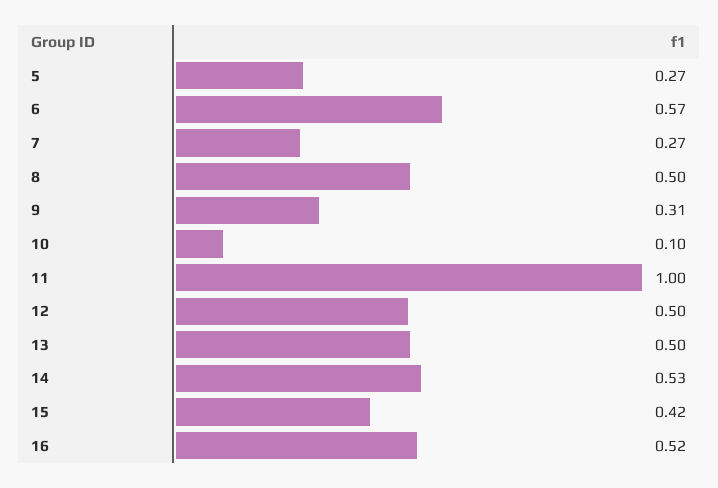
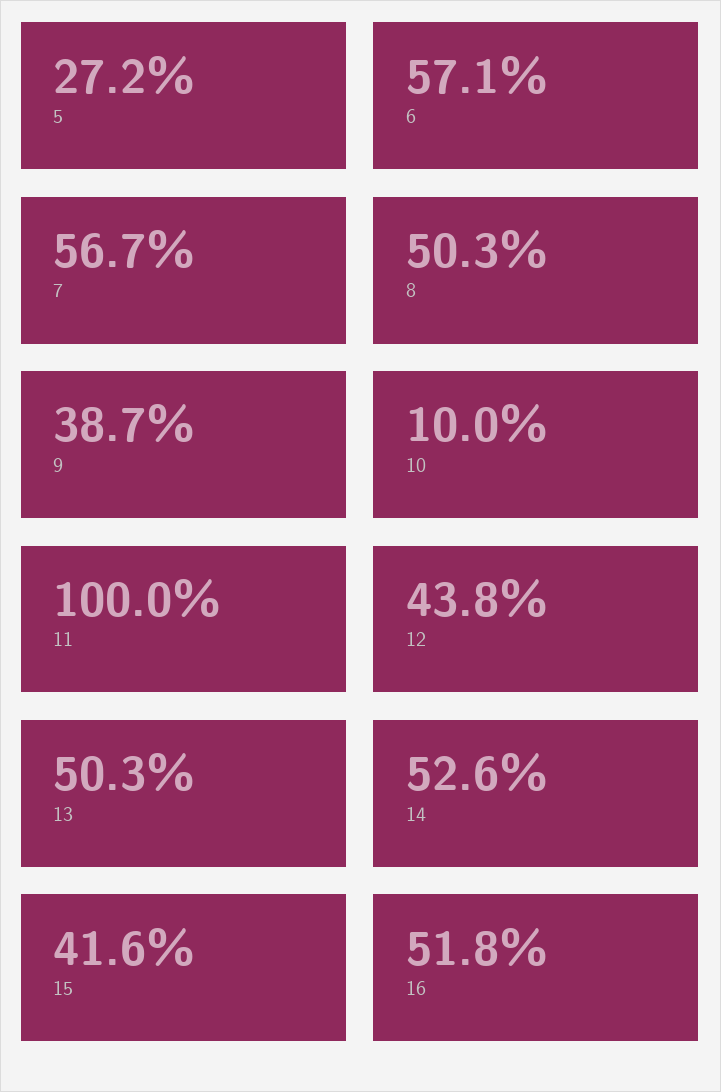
7: 0.27 -> 0.567
9: 0.31 -> 0.387
12: 0.5 -> 0.438

